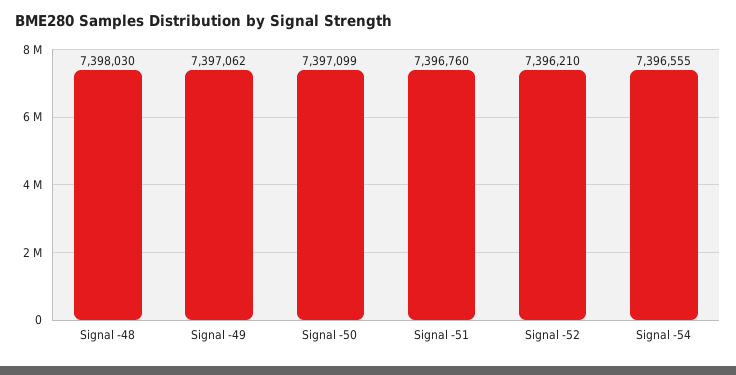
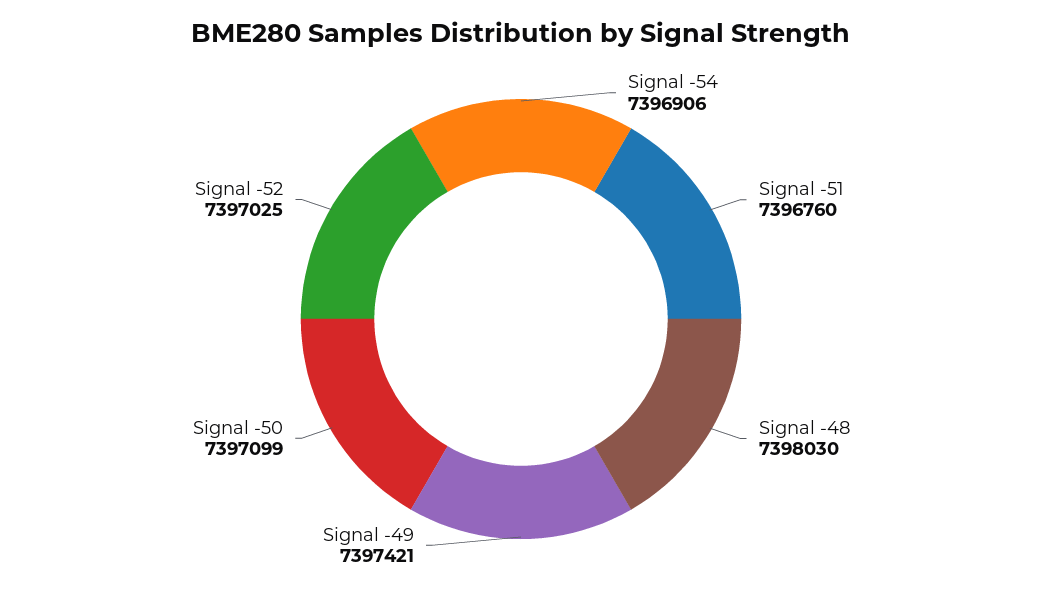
Signal -49: 7397062 -> 7397421
Signal -52: 7396210 -> 7397025
Signal -54: 7396555 -> 7396906

